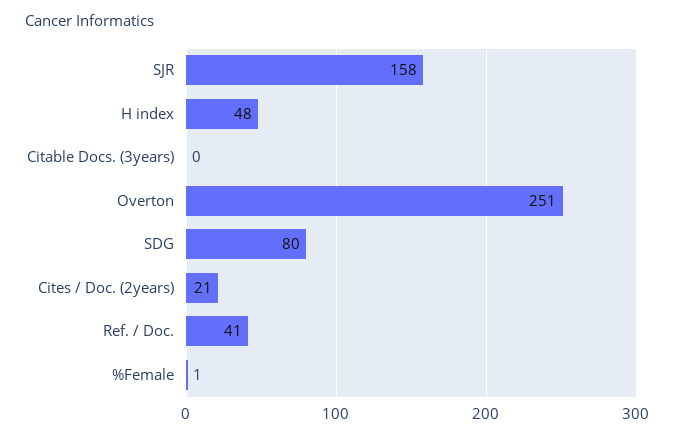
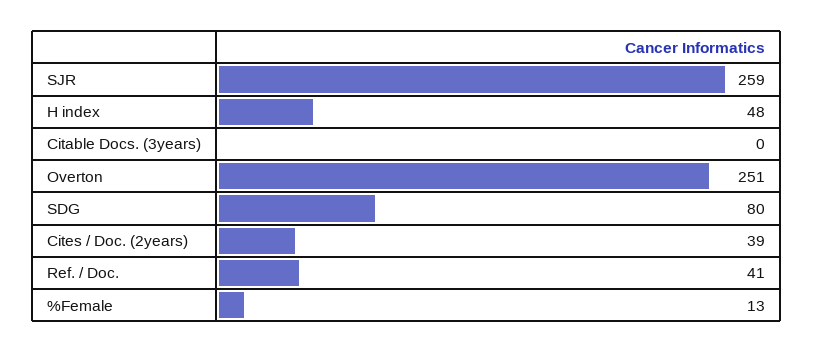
SJR: 158 -> 259
Cites / Doc. (2years): 21 -> 39
%Female: 1 -> 13

